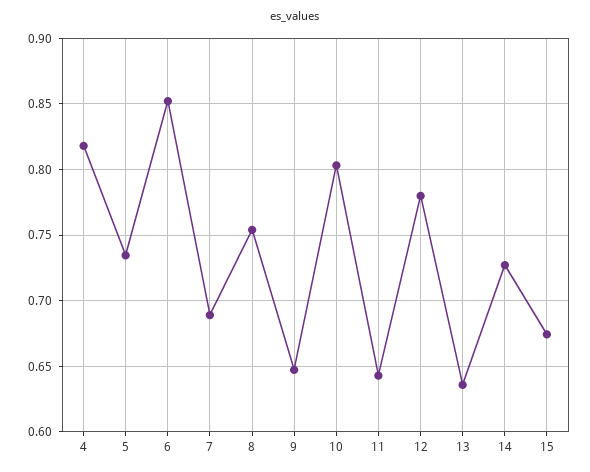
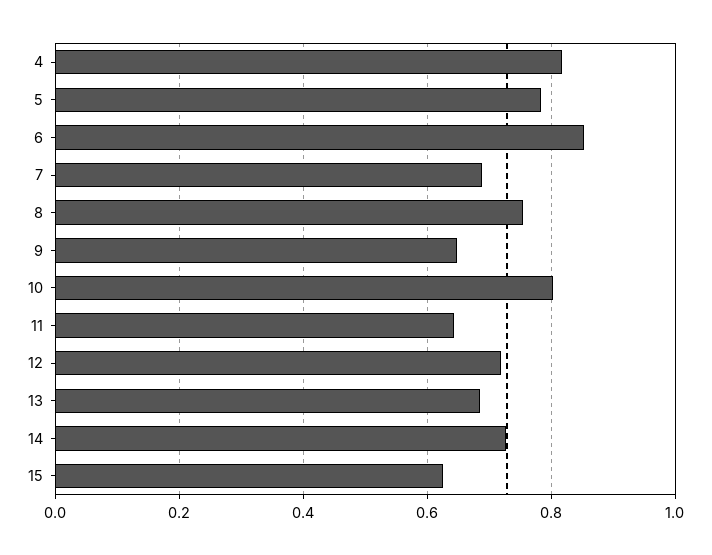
5: 0.735 -> 0.78
12: 0.78 -> 0.72
13: 0.635 -> 0.68
15: 0.675 -> 0.62

